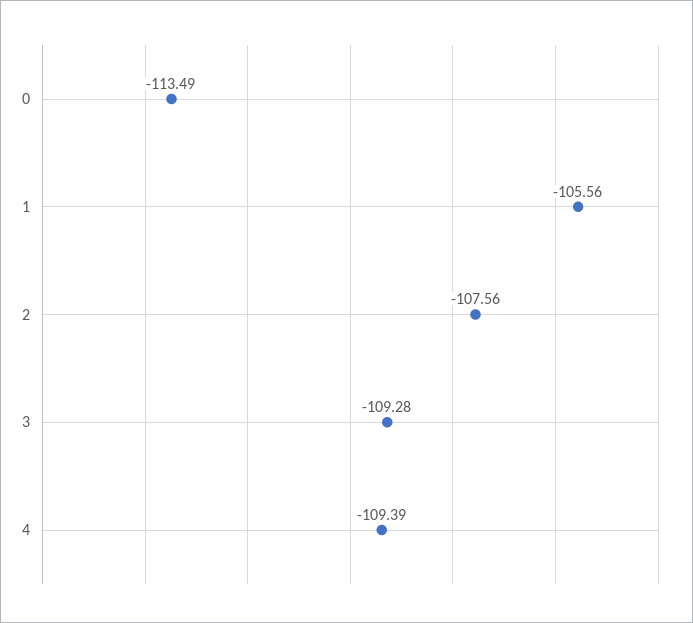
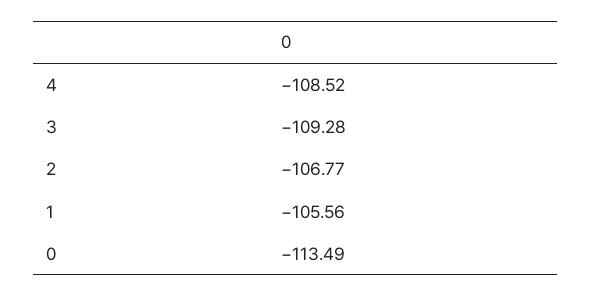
2: -107.56 -> -106.77
4: -109.39 -> -108.52

